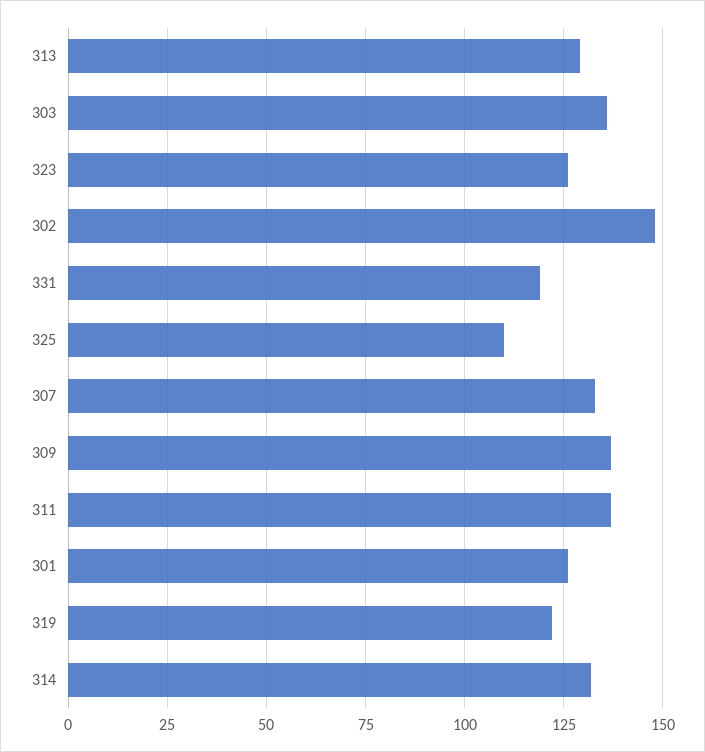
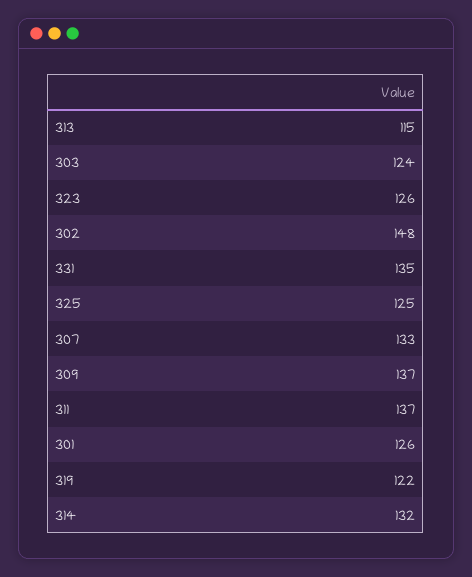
313: 130 -> 115
303: 135 -> 124
331: 120 -> 135
325: 110 -> 125

